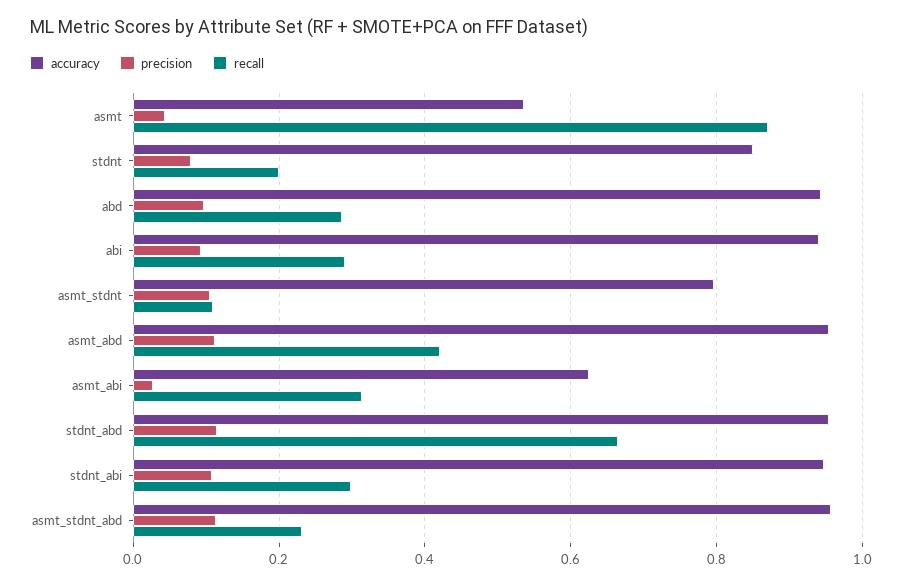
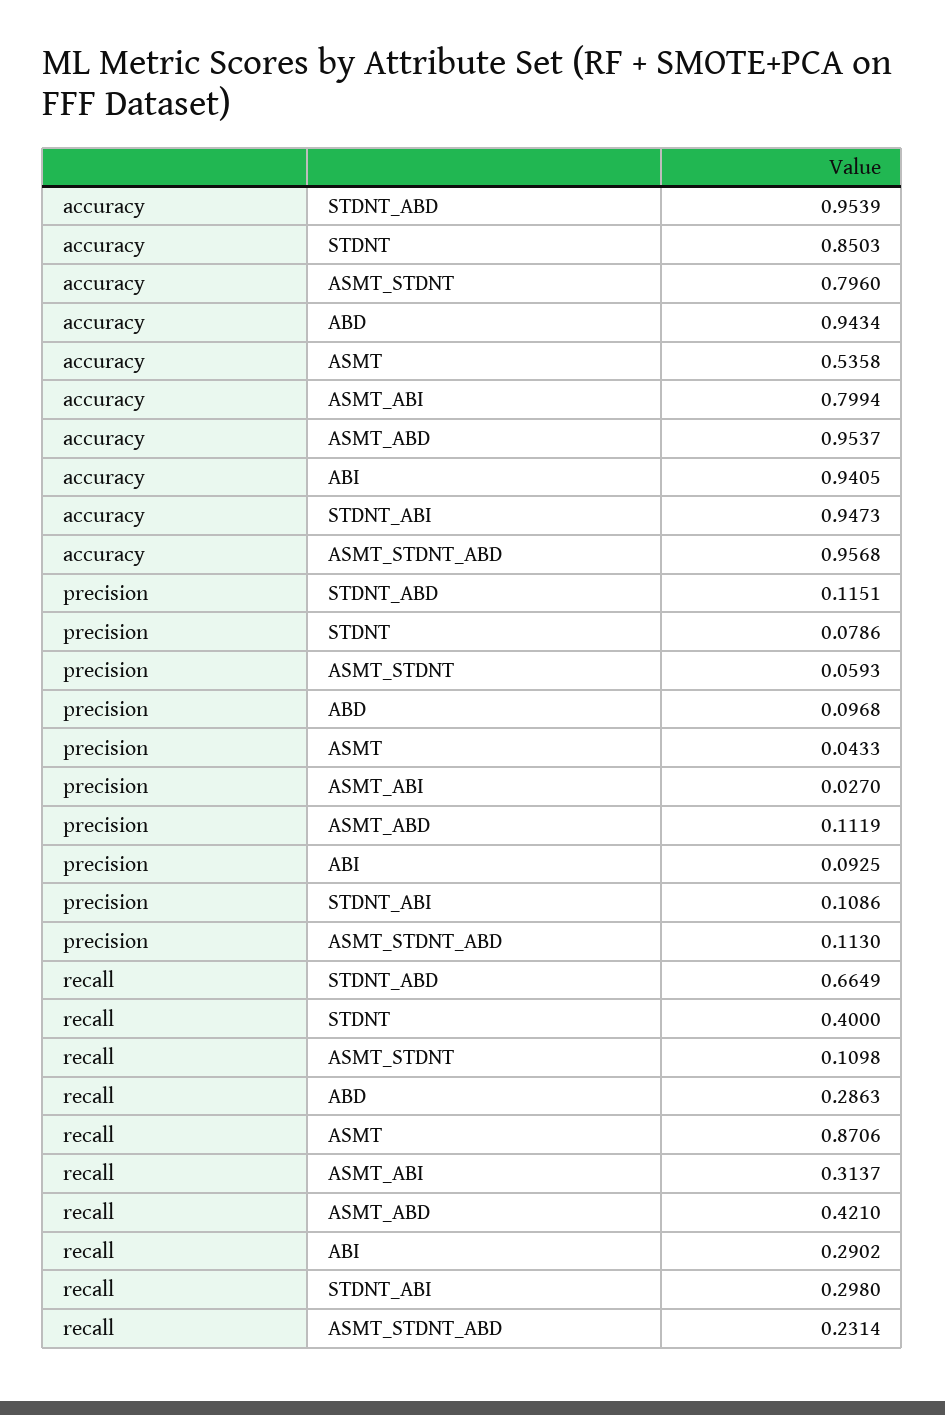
recall, stdnt: 0.2 -> 0.4
precision, asmt_stdnt: 0.1 -> 0.0593
accuracy, asmt_abi: 0.62 -> 0.7994

